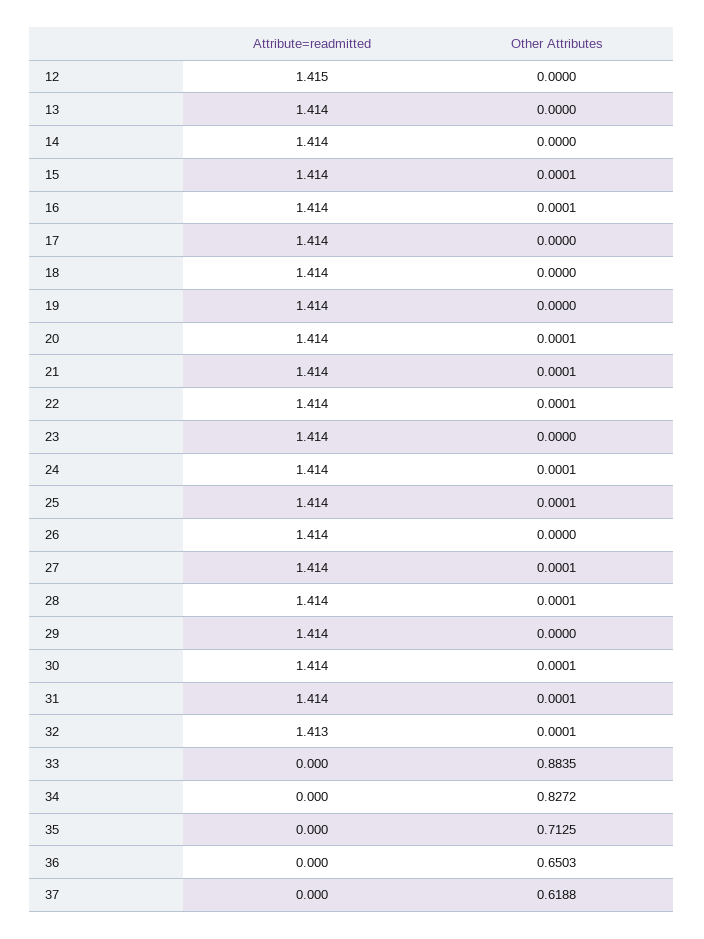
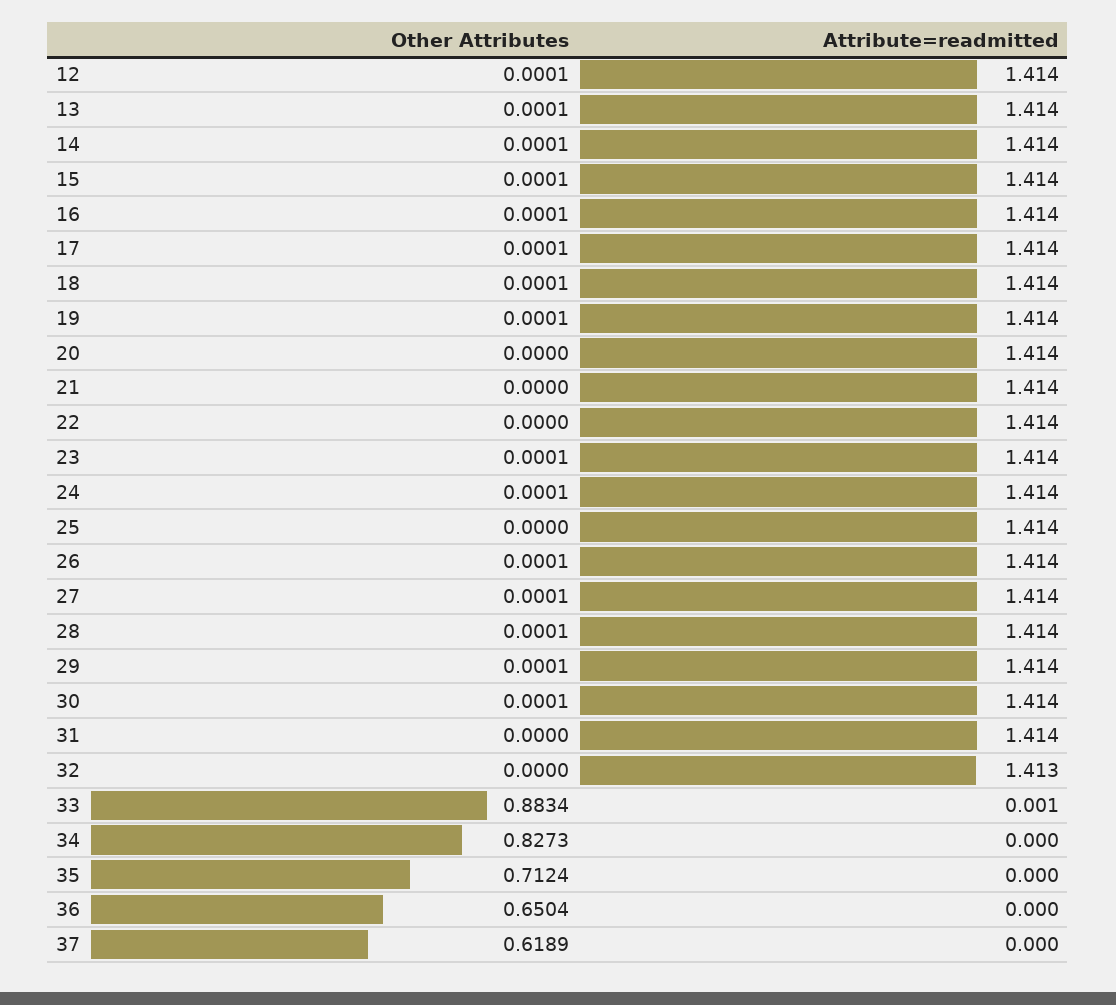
Attribute=readmitted, 12: 1.415 -> 1.414
Other Attributes, 12: 0 -> 0.0001
Other Attributes, 13: 0 -> 0.0001
Other Attributes, 14: 0 -> 0.0001
Other Attributes, 17: 0 -> 0.0001
Other Attributes, 18: 0 -> 0.0001
Other Attributes, 19: 0 -> 0.0001
Other Attributes, 20: 0.0001 -> 0
Other Attributes, 21: 0.0001 -> 0
Other Attributes, 22: 0.0001 -> 0
Other Attributes, 23: 0 -> 0.0001
Other Attributes, 25: 0.0001 -> 0
Other Attributes, 26: 0 -> 0.0001
Other Attributes, 29: 0 -> 0.0001
Other Attributes, 31: 0.0001 -> 0
Other Attributes, 32: 0.0001 -> 0
Attribute=readmitted, 33: 0 -> 0.001
Other Attributes, 33: 0.8835 -> 0.8834
Other Attributes, 34: 0.8272 -> 0.8273
Other Attributes, 35: 0.7125 -> 0.7124
Other Attributes, 36: 0.6503 -> 0.6504
Other Attributes, 37: 0.6188 -> 0.6189

